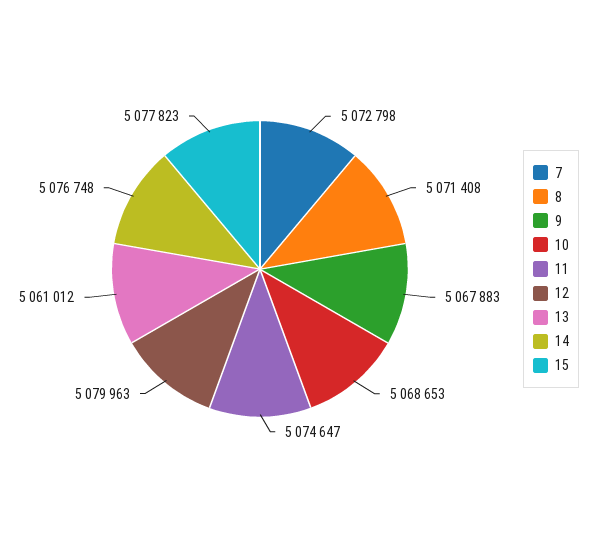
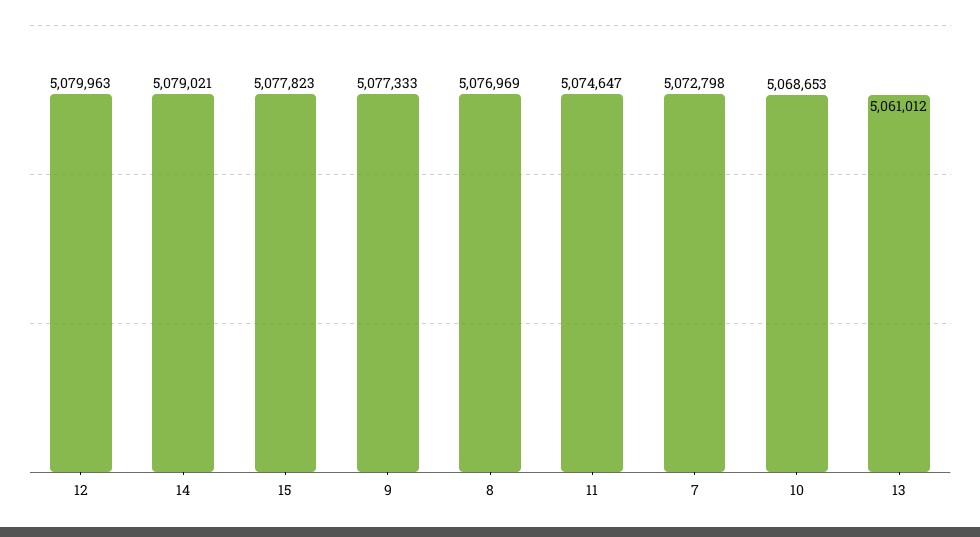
8: 5071408 -> 5076969
9: 5067883 -> 5077333
14: 5076748 -> 5079021

